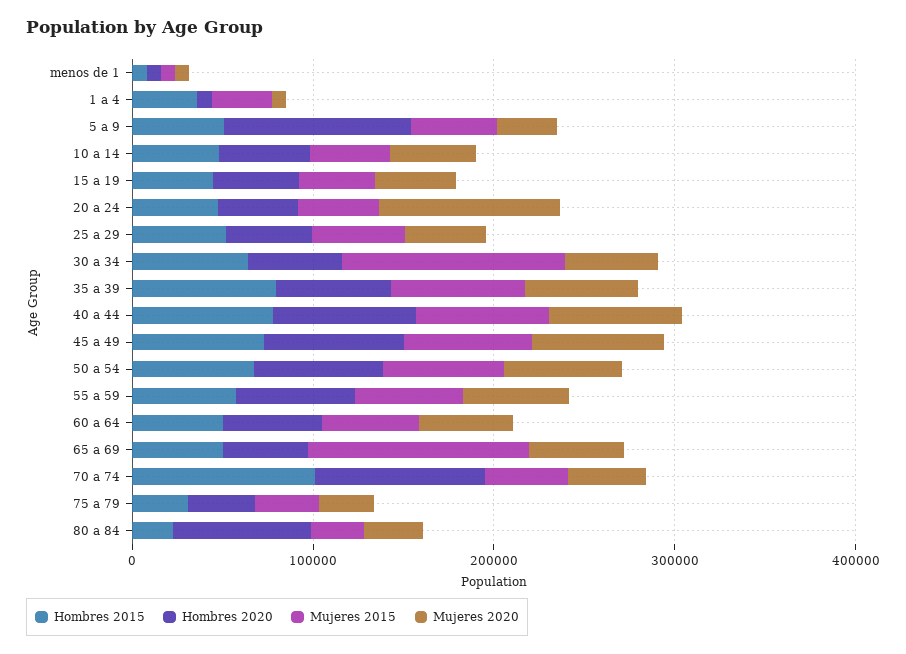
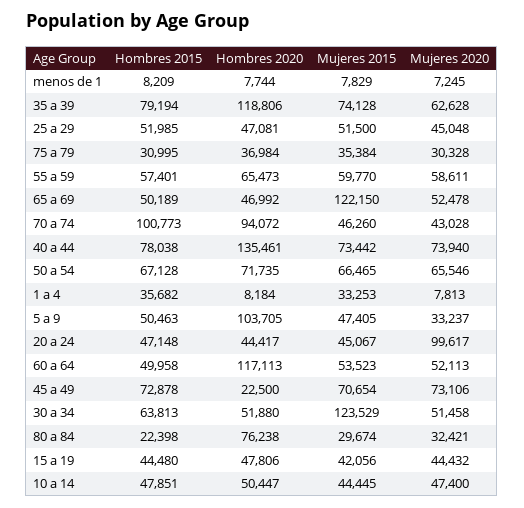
Hombres 2020, 35 a 39: 60000 -> 118806
Hombres 2020, 40 a 44: 80000 -> 135461
Hombres 2020, 45 a 49: 80000 -> 22500
Hombres 2020, 60 a 64: 60000 -> 117113

